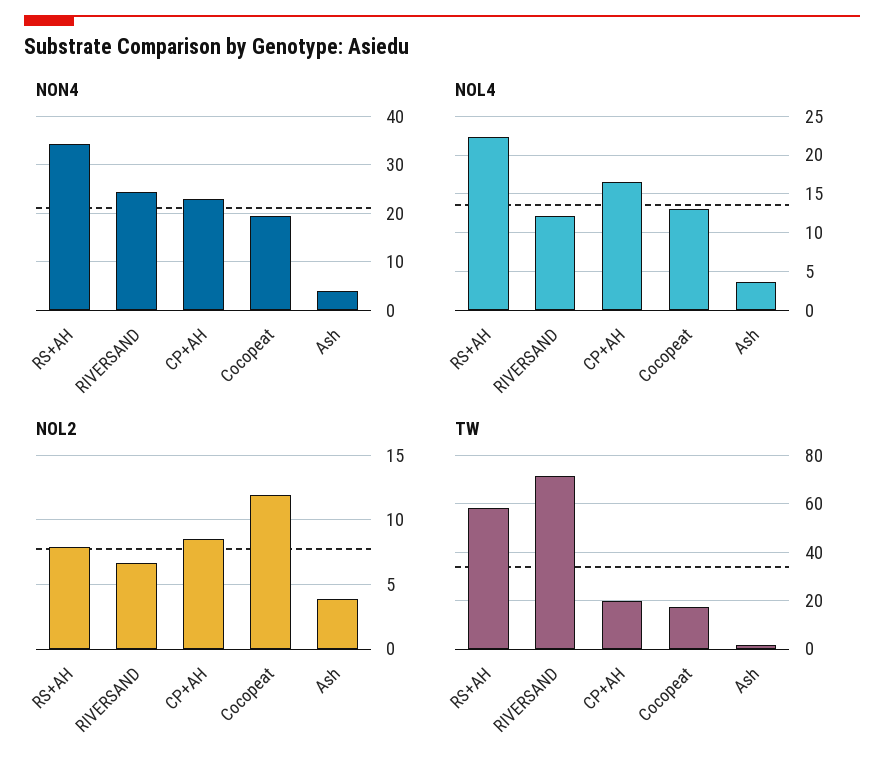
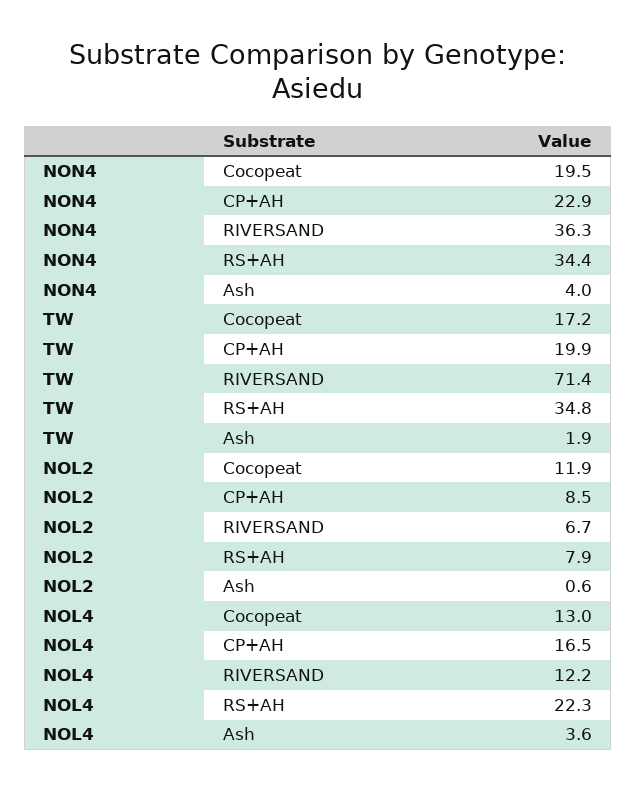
NON4, RIVERSAND: 24 -> 36.3
NOL2, Ash: 4 -> 0.6
TW, RS+AH: 57.5 -> 34.8

